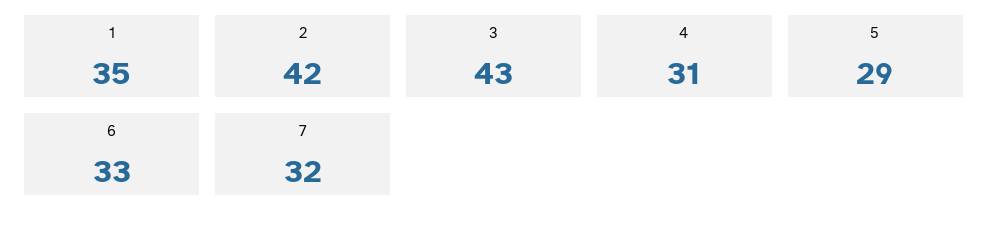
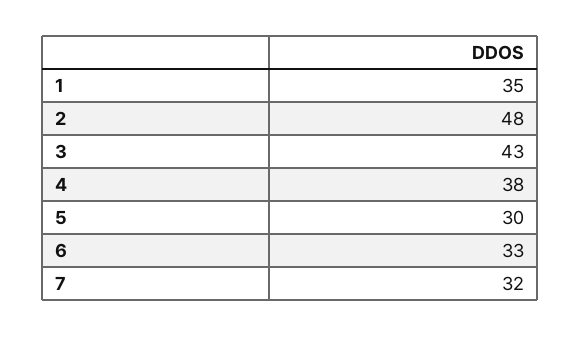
2: 42 -> 48
4: 31 -> 38
5: 29 -> 30

